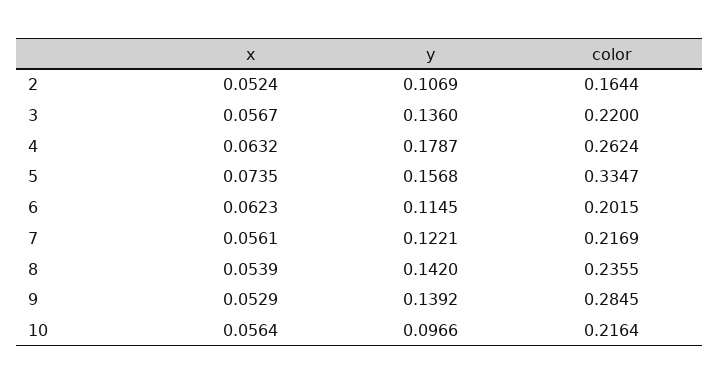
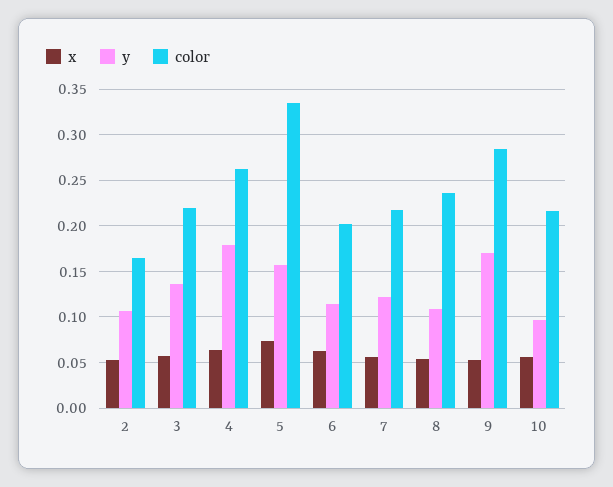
y, 8: 0.142 -> 0.11
y, 9: 0.1392 -> 0.17

